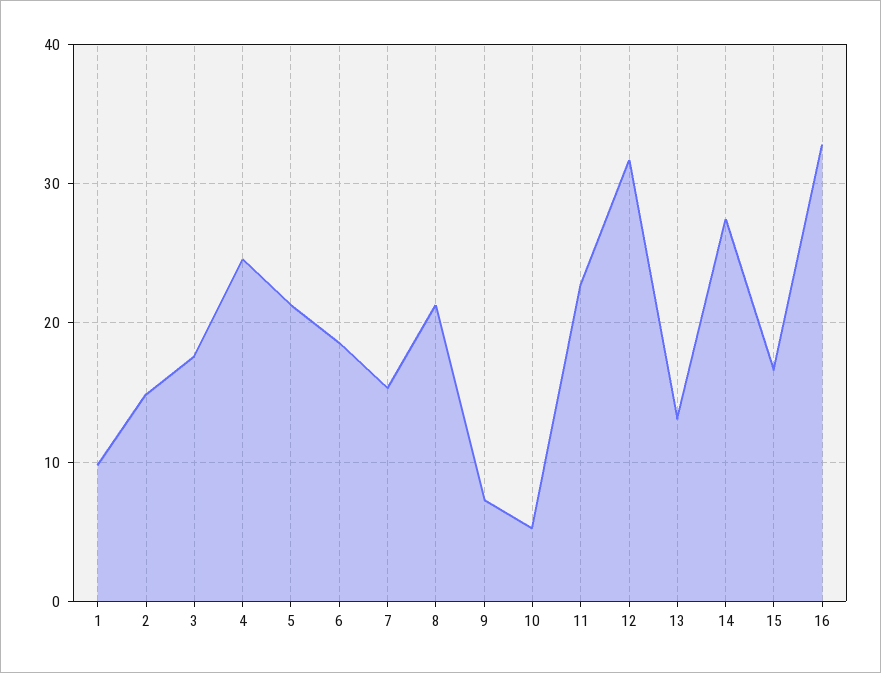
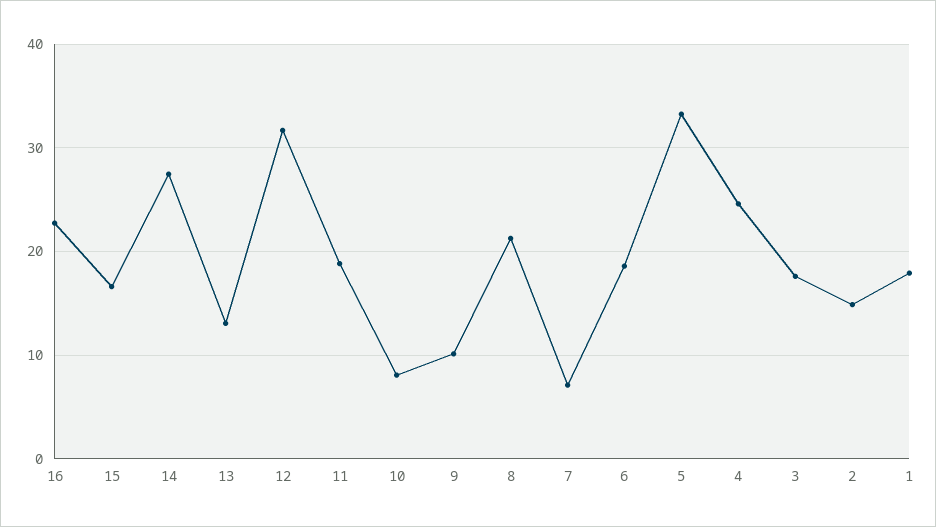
1: 10 -> 18
5: 21 -> 33
7: 15 -> 7
9: 7 -> 10
10: 5 -> 8
11: 23 -> 19
16: 33 -> 23

